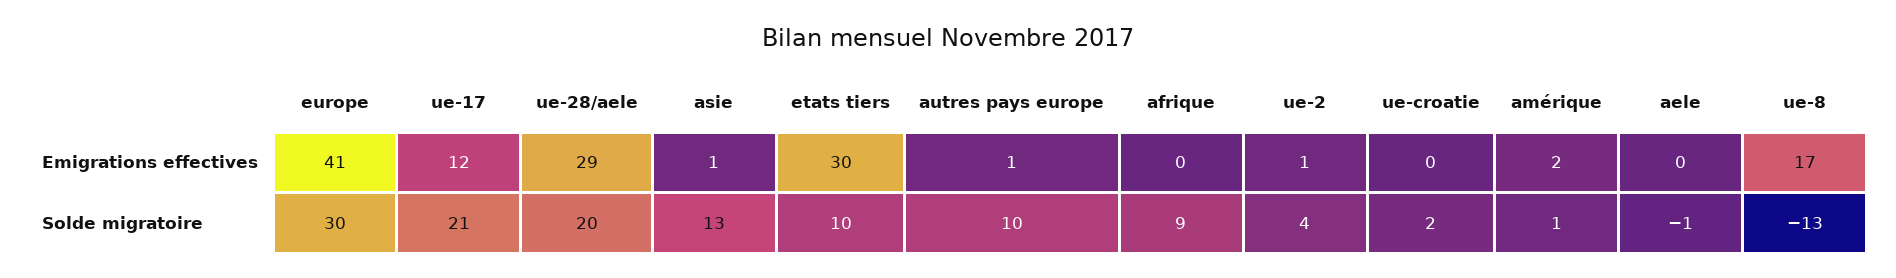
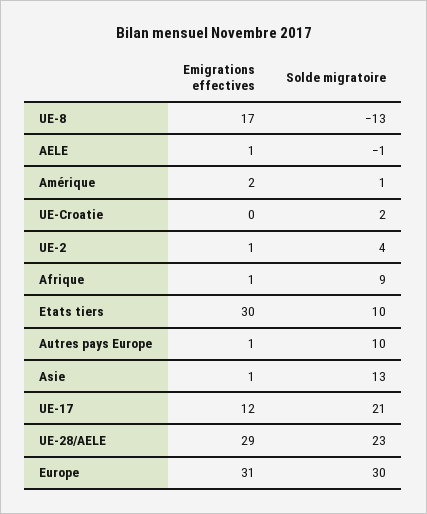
europe, Emigrations effectives: 41 -> 31
afrique, Emigrations effectives: 0 -> 1
aele, Emigrations effectives: 0 -> 1
ue-28/aele, Solde migratoire: 20 -> 23

